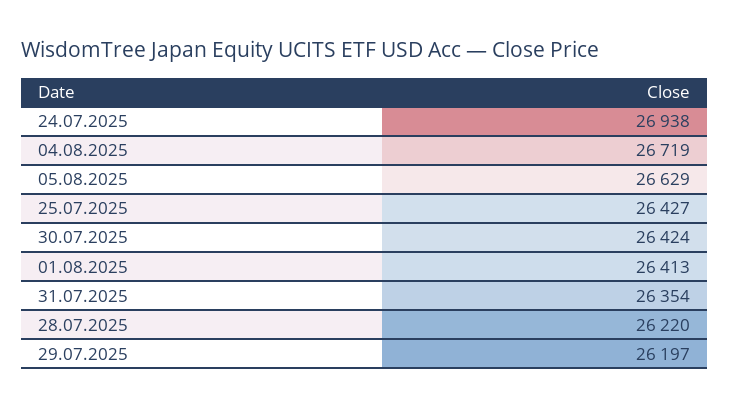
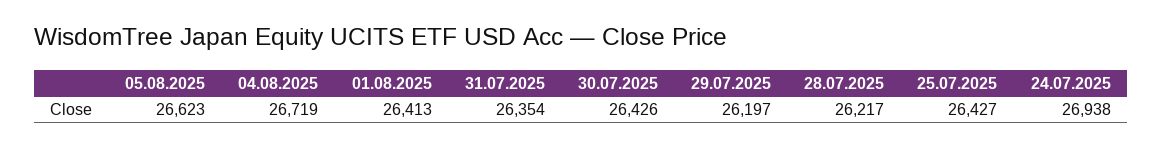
05.08.2025: 26629 -> 26623
30.07.2025: 26424 -> 26426
28.07.2025: 26220 -> 26217

